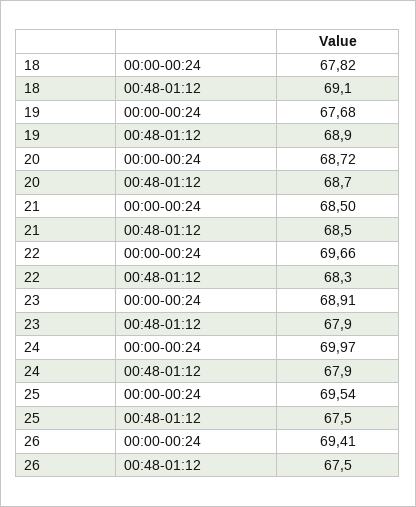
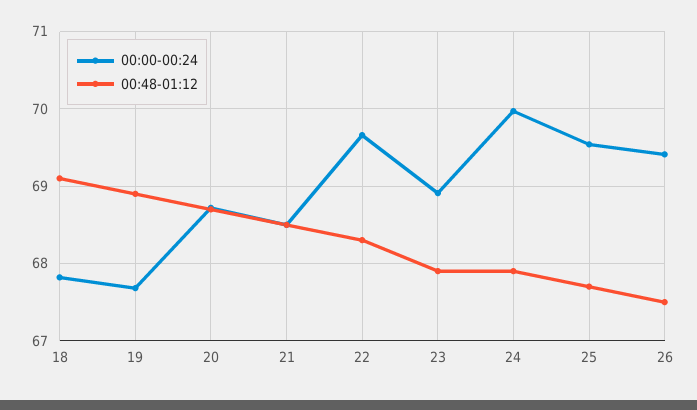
00:48-01:12, 25: 67.5 -> 67.7

